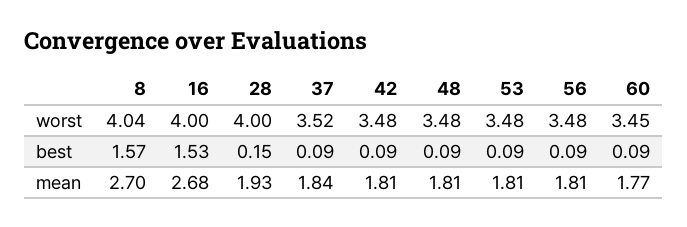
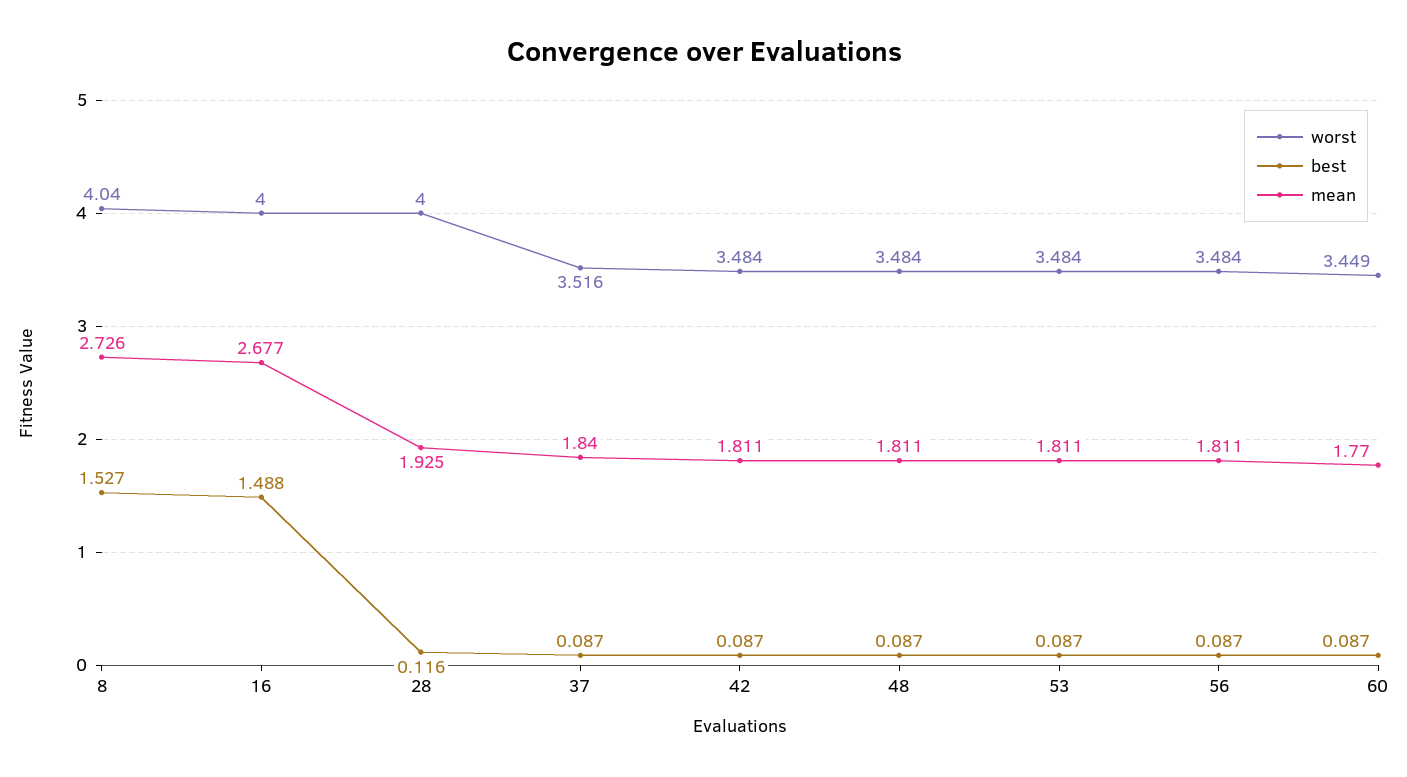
best, 8: 1.57 -> 1.527
best, 16: 1.53 -> 1.488
best, 28: 0.15 -> 0.116
mean, 8: 2.7 -> 2.726

